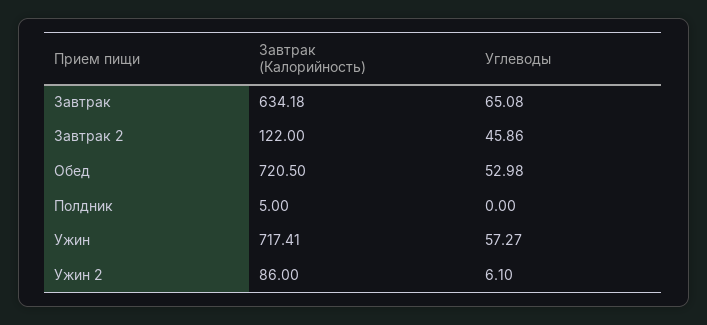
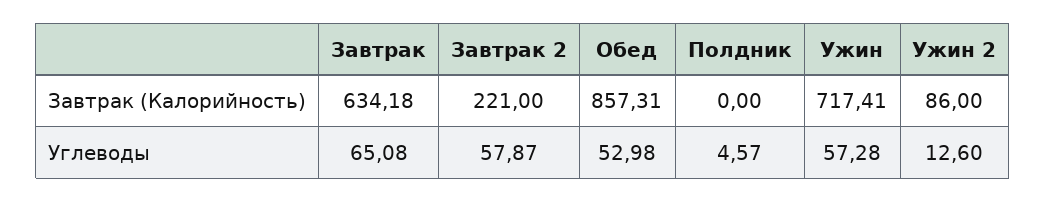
Завтрак (Калорийность), Завтрак 2: 122 -> 221
Углеводы, Завтрак 2: 45.86 -> 57.87
Завтрак (Калорийность), Обед: 720.5 -> 857.31
Завтрак (Калорийность), Полдник: 5 -> 0
Углеводы, Полдник: 0 -> 4.57
Углеводы, Ужин: 57.27 -> 57.28
Углеводы, Ужин 2: 6.1 -> 12.6

